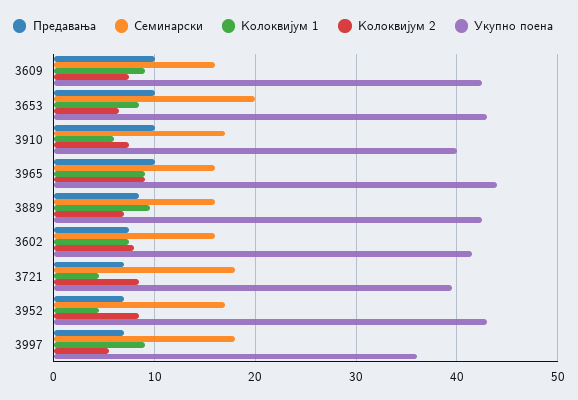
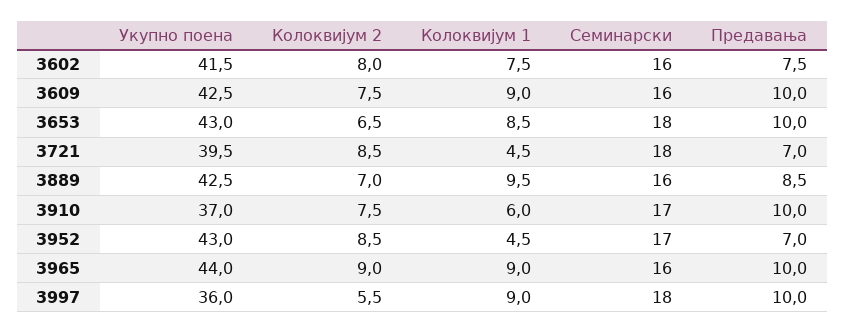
Семинарски, 3653: 20 -> 18
Укупно поена, 3910: 40 -> 37
Предавања, 3997: 7 -> 10

